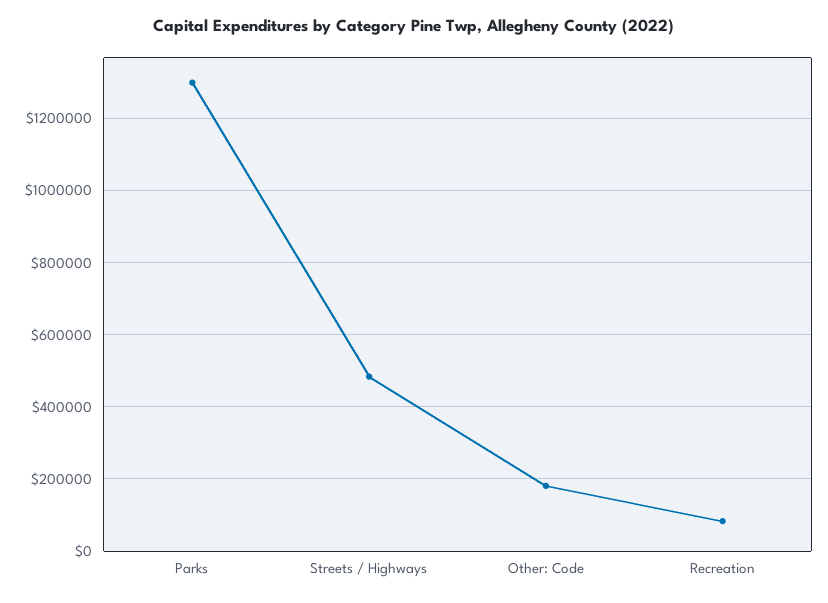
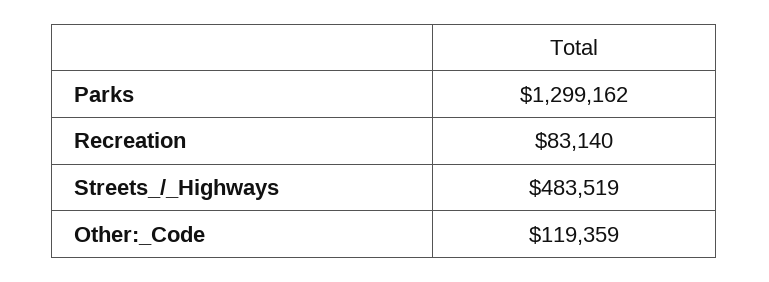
Other: Code: 180000 -> 119359

